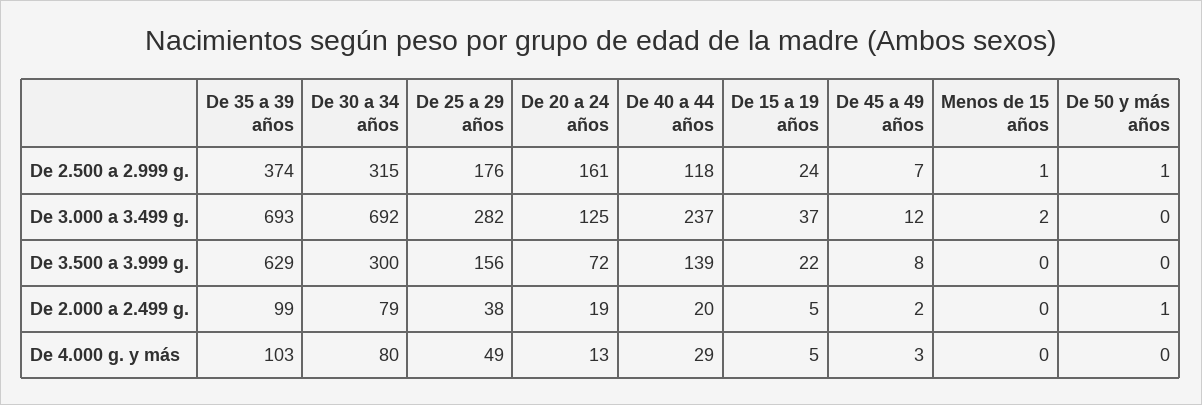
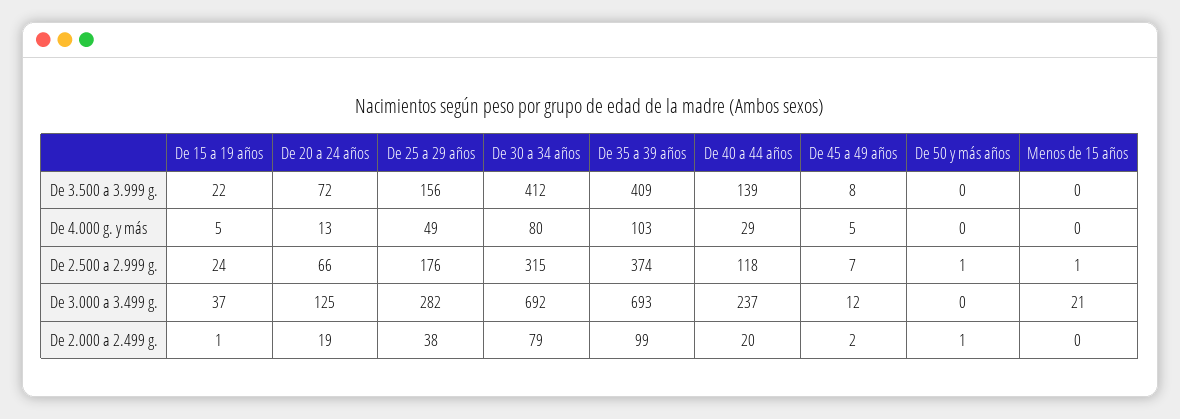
De 20 a 24 años, De 2.500 a 2.999 g.: 161 -> 66
Menos de 15 años, De 3.000 a 3.499 g.: 2 -> 21
De 35 a 39 años, De 3.500 a 3.999 g.: 629 -> 409
De 30 a 34 años, De 3.500 a 3.999 g.: 300 -> 412
De 15 a 19 años, De 2.000 a 2.499 g.: 5 -> 1
De 45 a 49 años, De 4.000 g. y más: 3 -> 5

